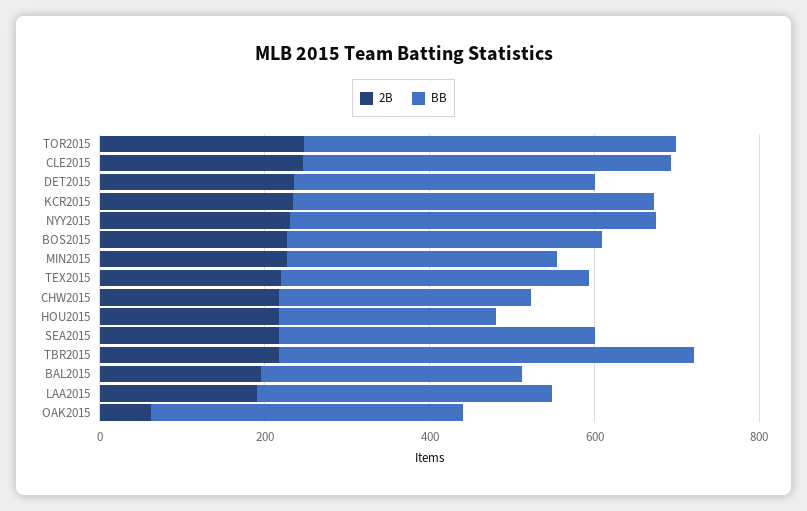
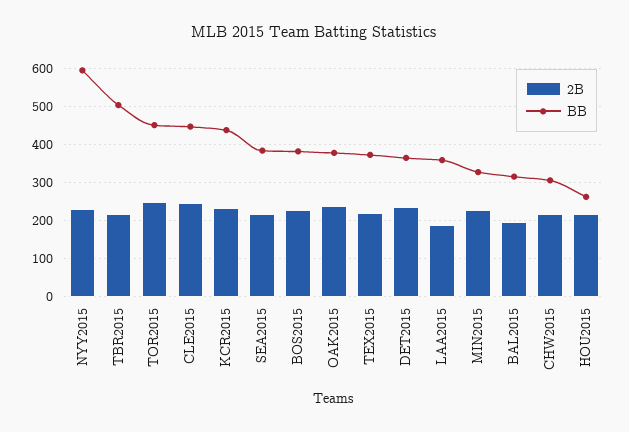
BB, NYY2015: 450 -> 600
2B, OAK2015: 50 -> 240

